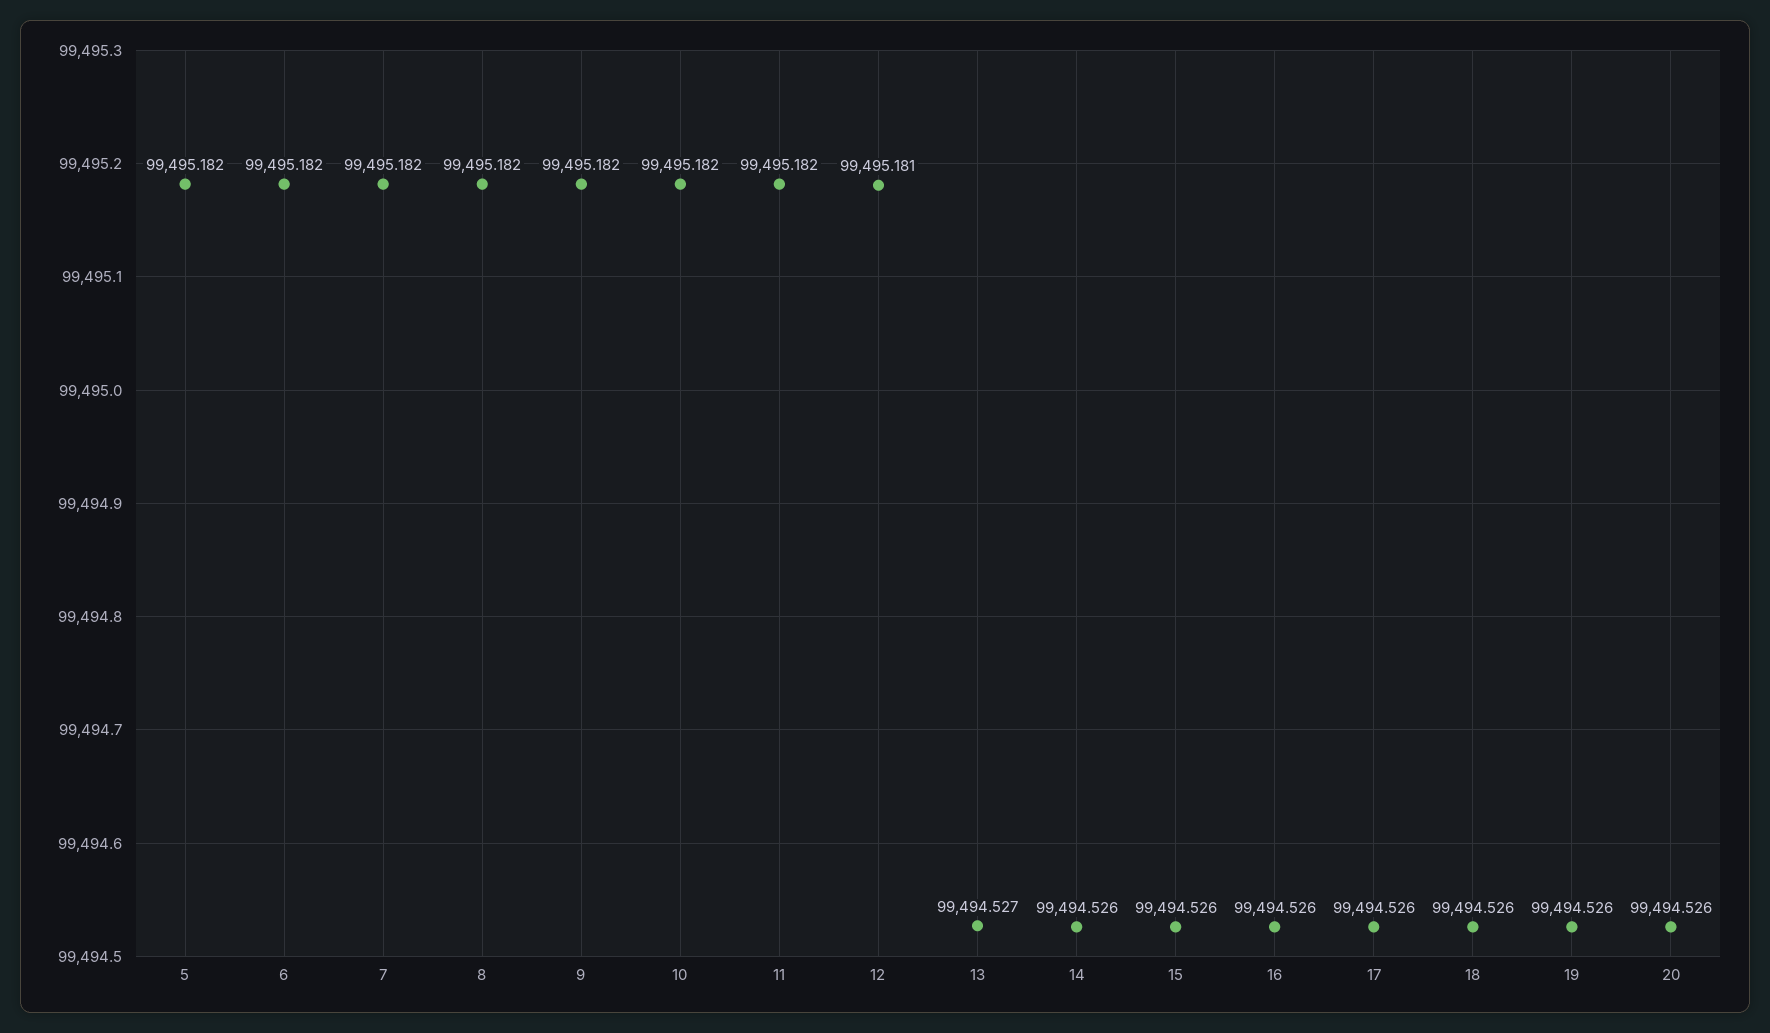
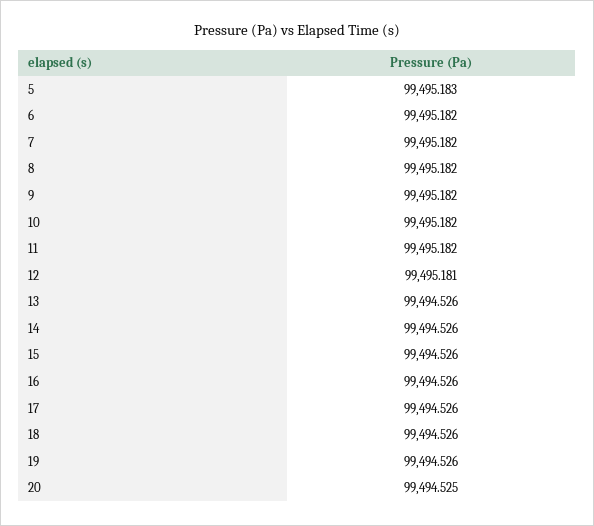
5: 99495.182 -> 99495.183
13: 99494.527 -> 99494.526
20: 99494.526 -> 99494.525

